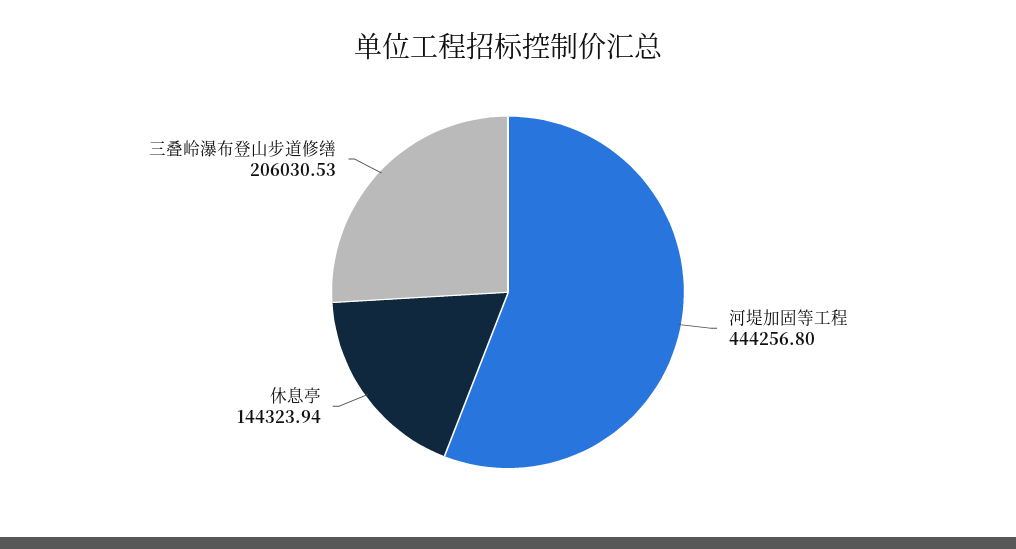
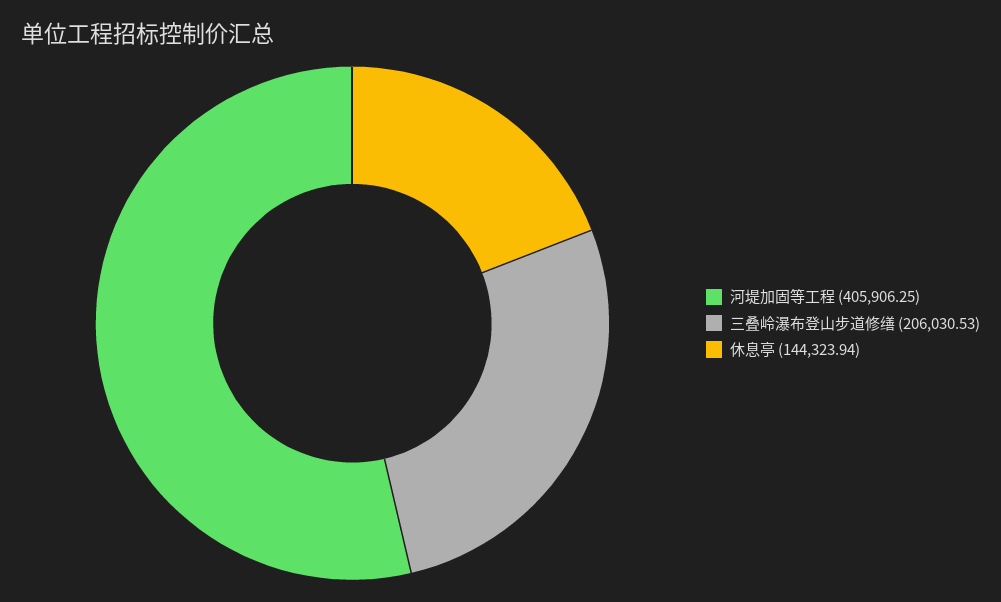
河堤加固等工程: 444256.8 -> 405906.25

